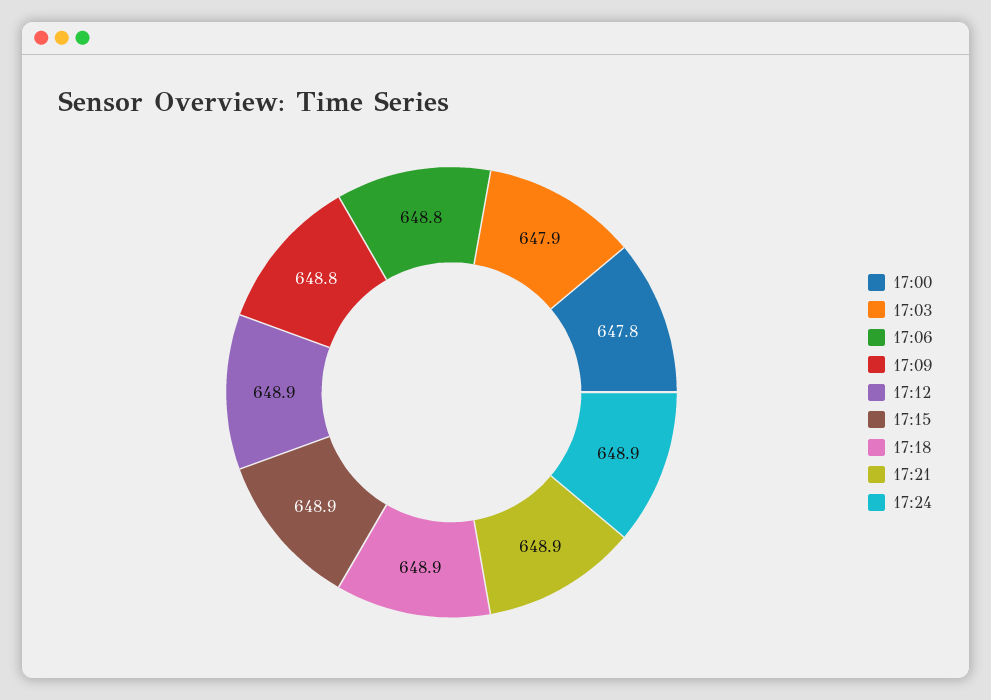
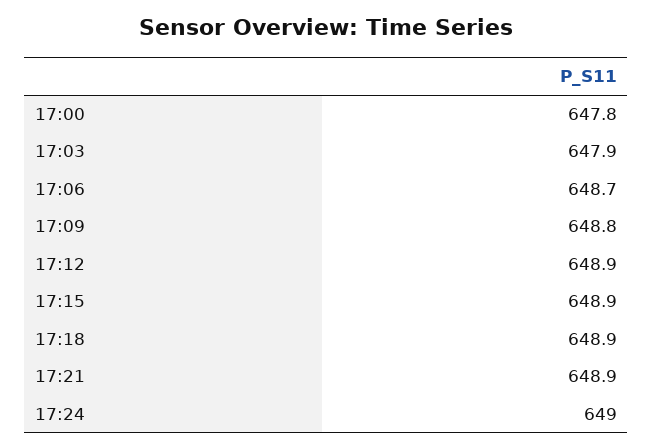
17:06: 648.8 -> 648.7
17:24: 648.9 -> 649

